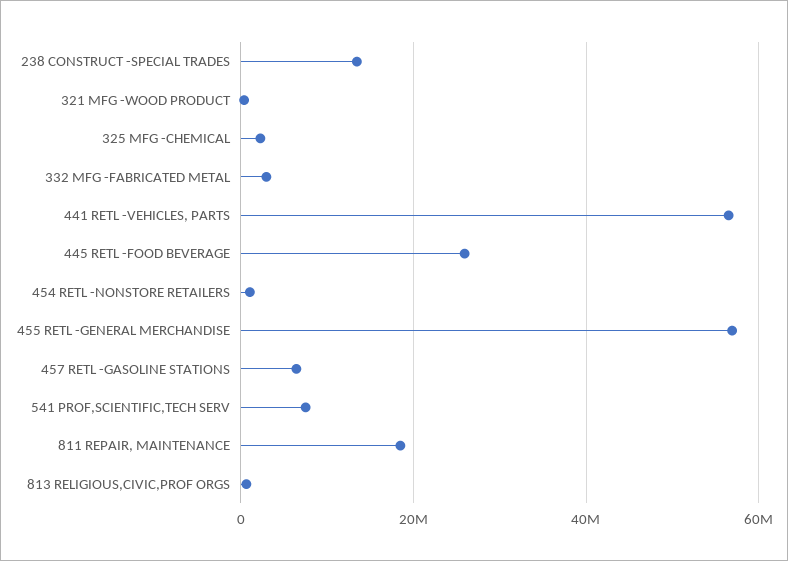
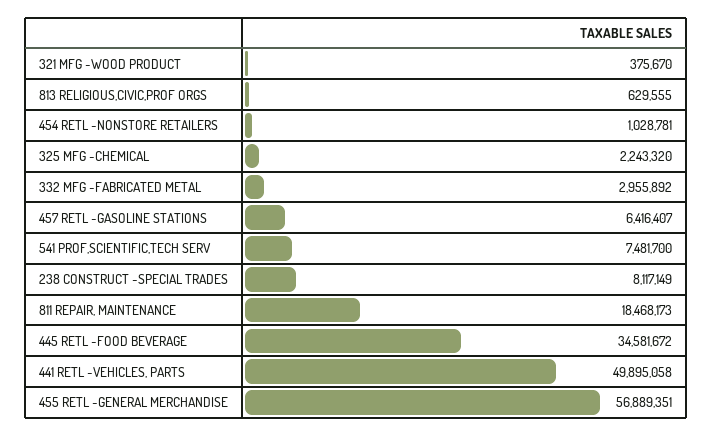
238 CONSTRUCT -SPECIAL TRADES: 14000000 -> 8117149
441 RETL -VEHICLES, PARTS: 56000000 -> 49895058
445 RETL -FOOD BEVERAGE: 26000000 -> 34581672

